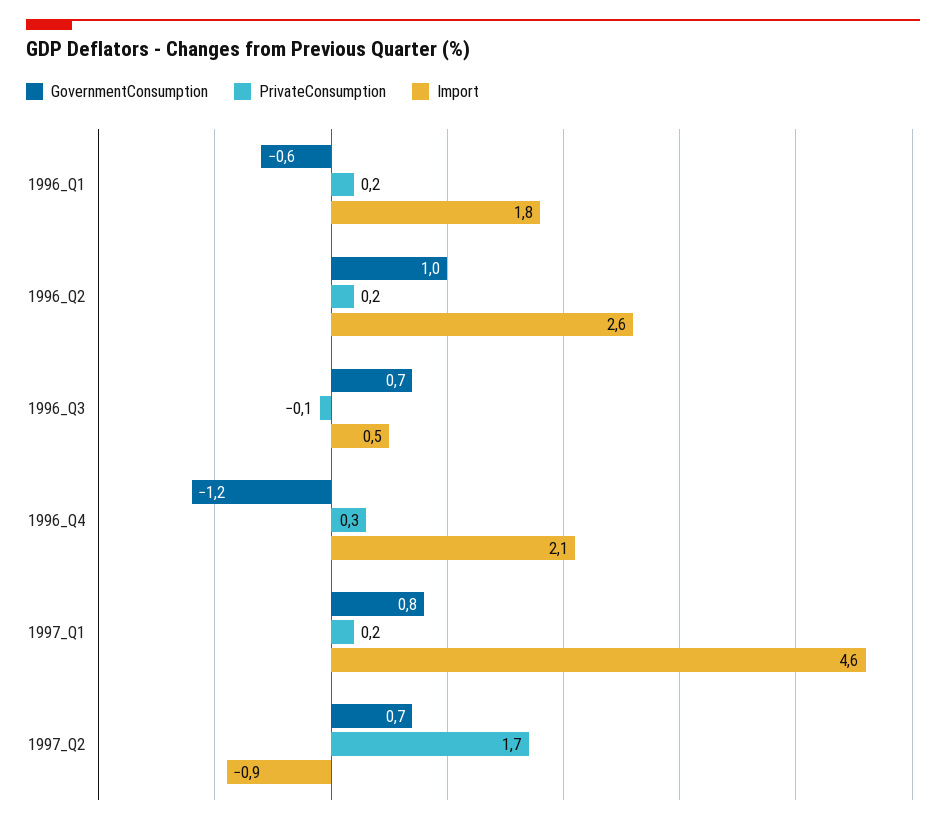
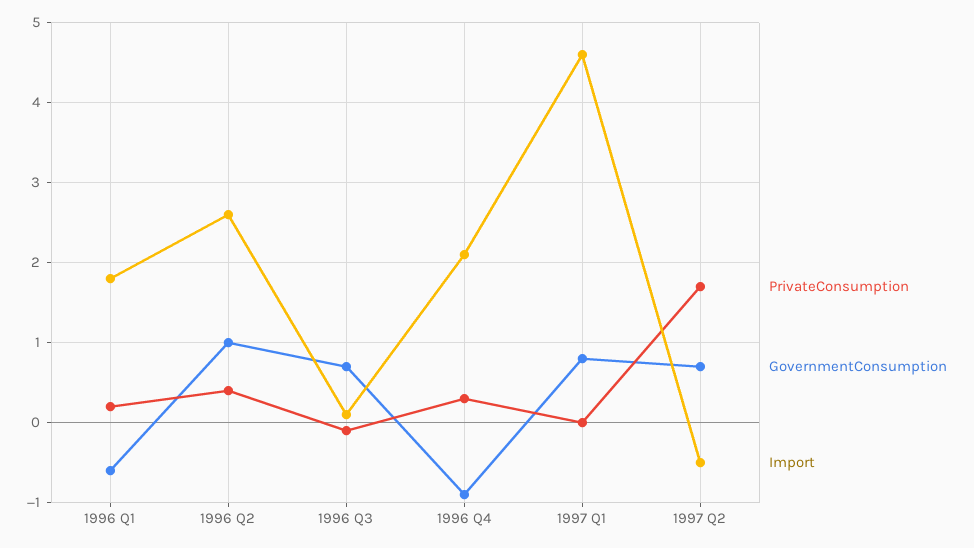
PrivateConsumption, 1996_Q2: 0.2 -> 0.4
Import, 1996_Q3: 0.5 -> 0.1
GovernmentConsumption, 1996_Q4: -1.2 -> -0.9
PrivateConsumption, 1997_Q1: 0.2 -> 0
Import, 1997_Q2: -0.9 -> -0.5

